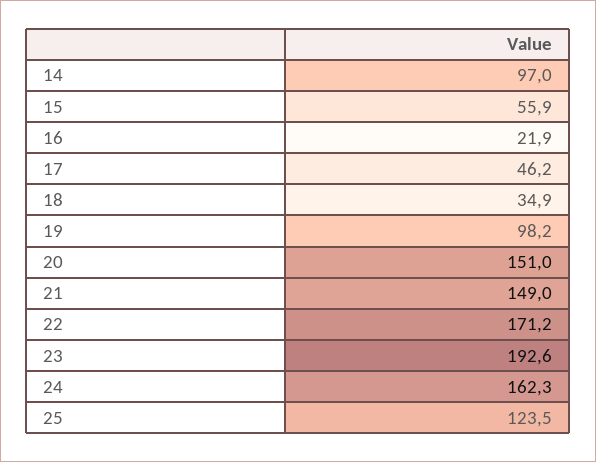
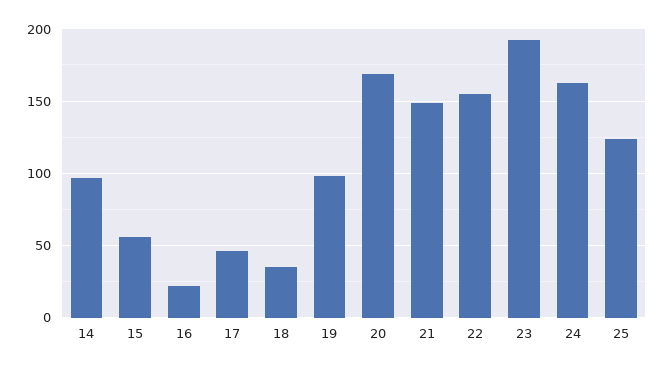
20: 151 -> 170
22: 171.2 -> 155

